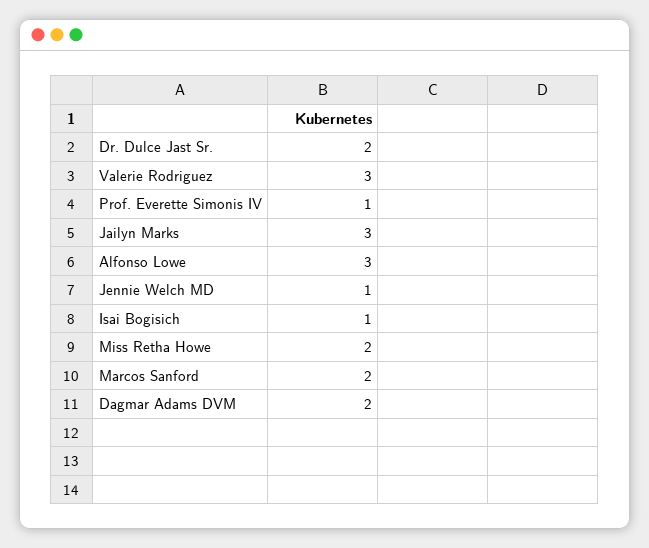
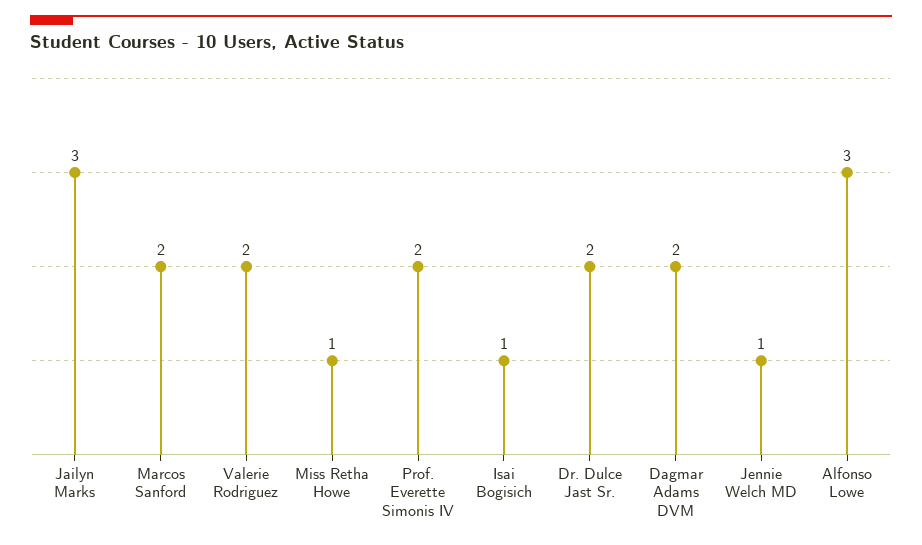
Valerie Rodriguez: 3 -> 2
Prof. Everette Simonis IV: 1 -> 2
Miss Retha Howe: 2 -> 1

